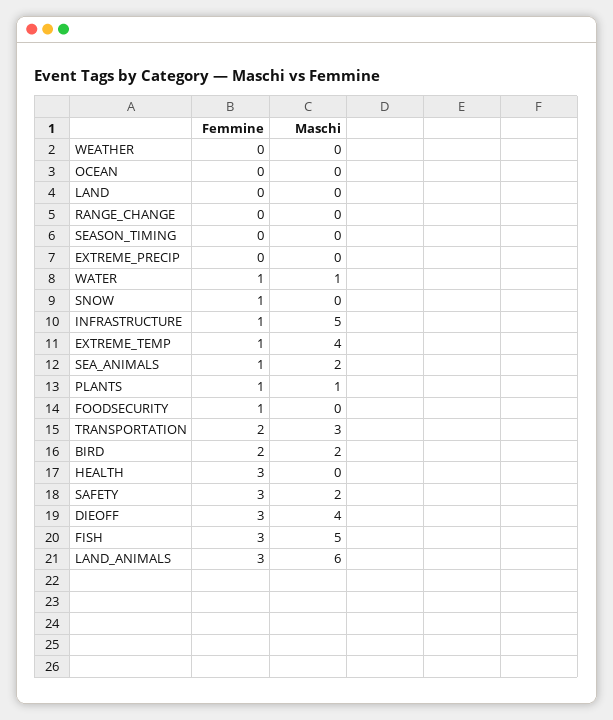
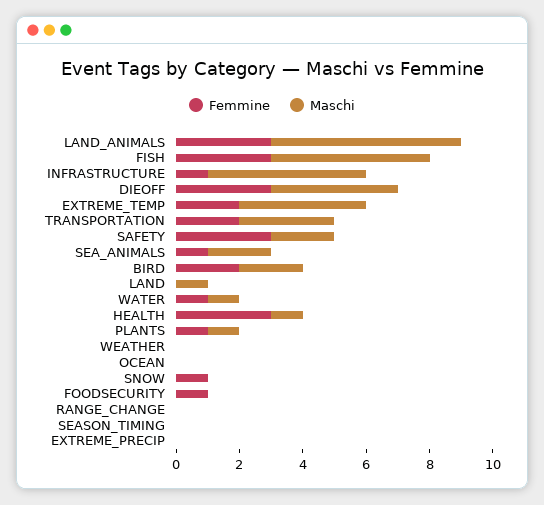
Maschi, LAND: 0 -> 1
Femmine, EXTREME_TEMP: 1 -> 2
Maschi, HEALTH: 0 -> 1

